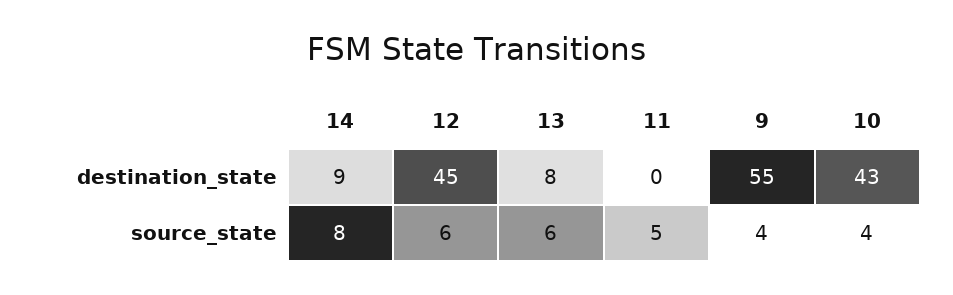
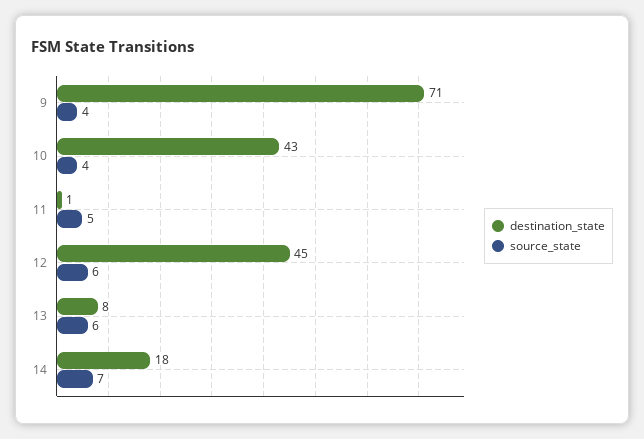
destination_state, 14: 9 -> 18
destination_state, 11: 0 -> 1
destination_state, 9: 55 -> 71
source_state, 14: 8 -> 7

